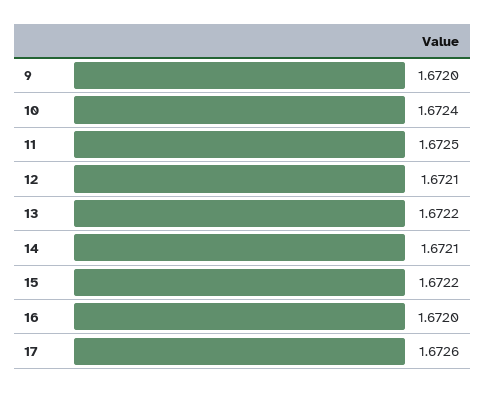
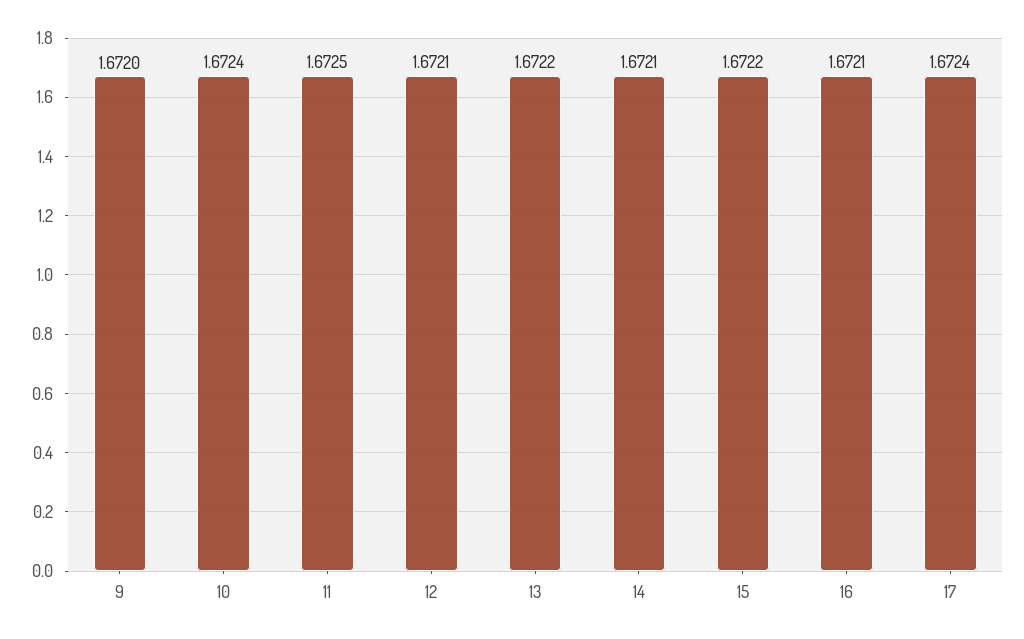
16: 1.672 -> 1.6721
17: 1.6726 -> 1.6724

